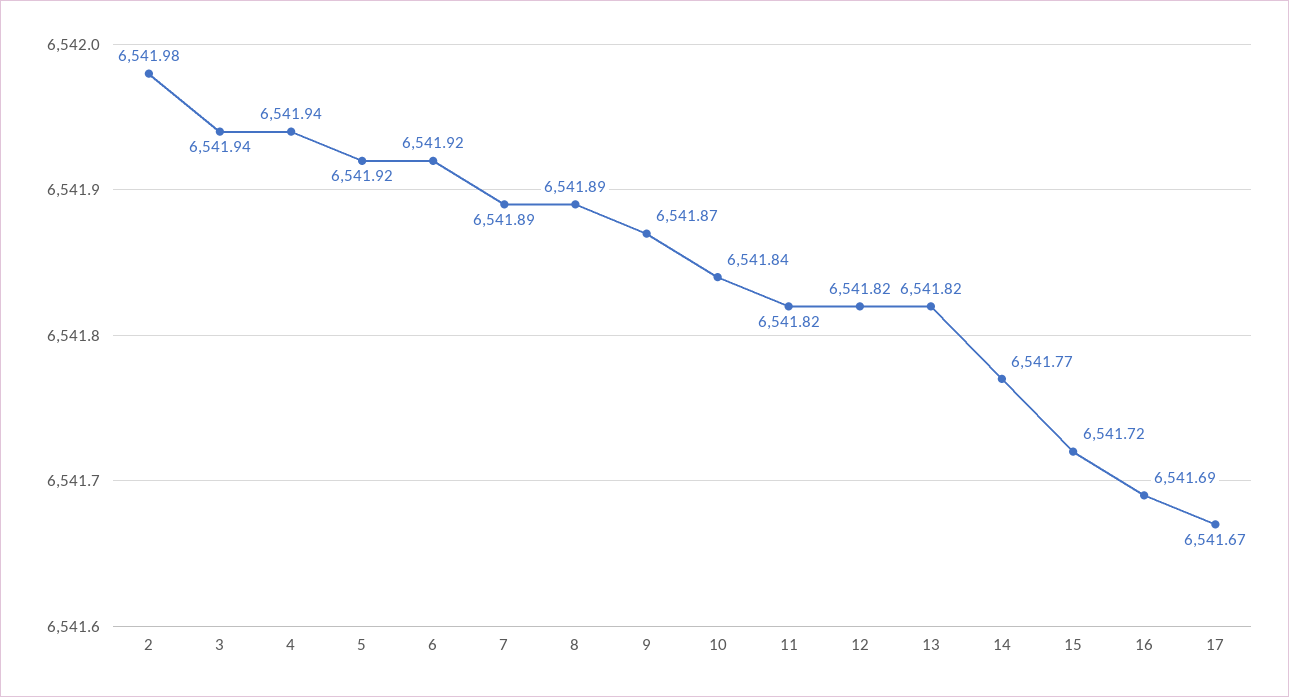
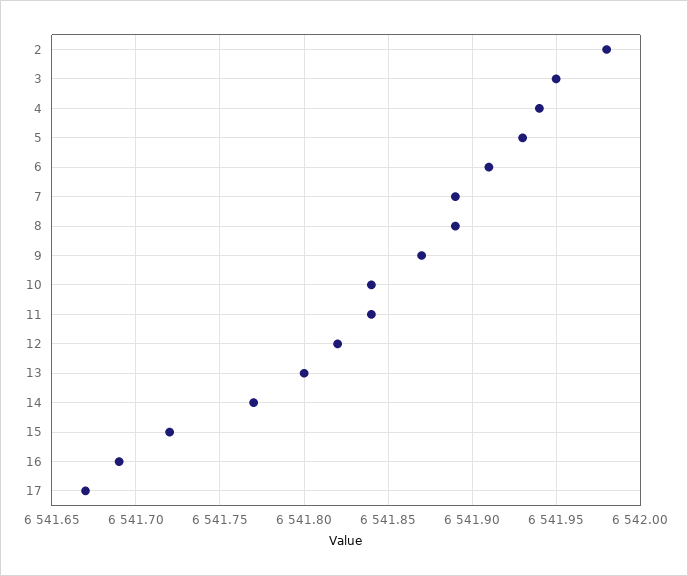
3: 6541.94 -> 6541.95
5: 6541.92 -> 6541.93
6: 6541.92 -> 6541.91
11: 6541.82 -> 6541.84
13: 6541.82 -> 6541.8

